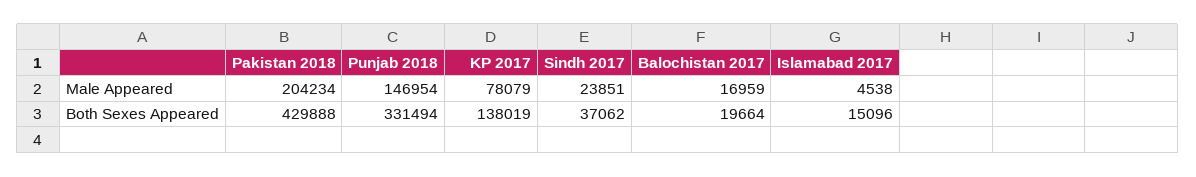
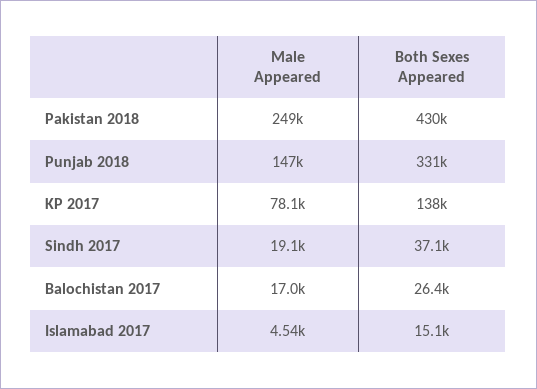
Pakistan 2018, Male Appeared: 204234 -> 249000
Sindh 2017, Male Appeared: 23851 -> 19100
Balochistan 2017, Both Sexes Appeared: 19664 -> 26400

